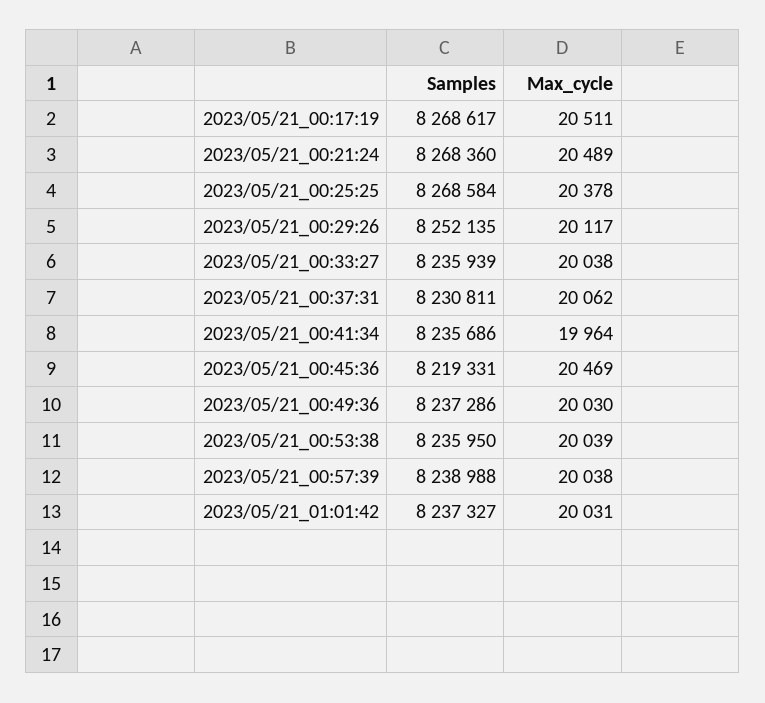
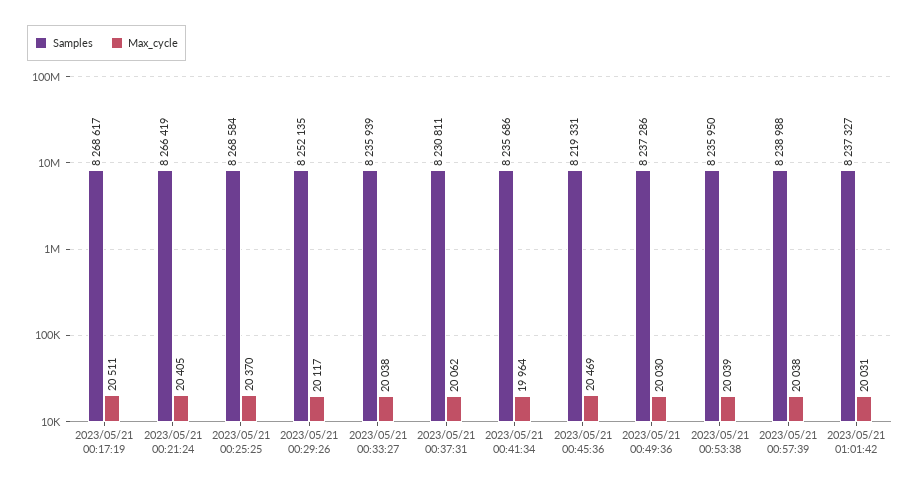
Samples, 2023/05/21_00:21:24: 8268360 -> 8266419
Max_cycle, 2023/05/21_00:21:24: 20489 -> 20405
Max_cycle, 2023/05/21_00:25:25: 20378 -> 20370

